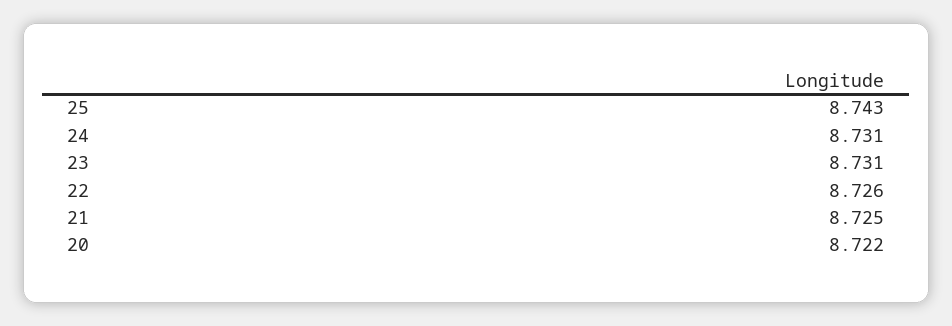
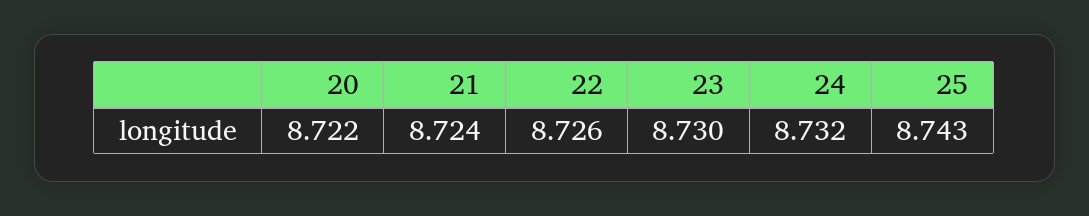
24: 8.731 -> 8.732
23: 8.731 -> 8.73
21: 8.725 -> 8.724

